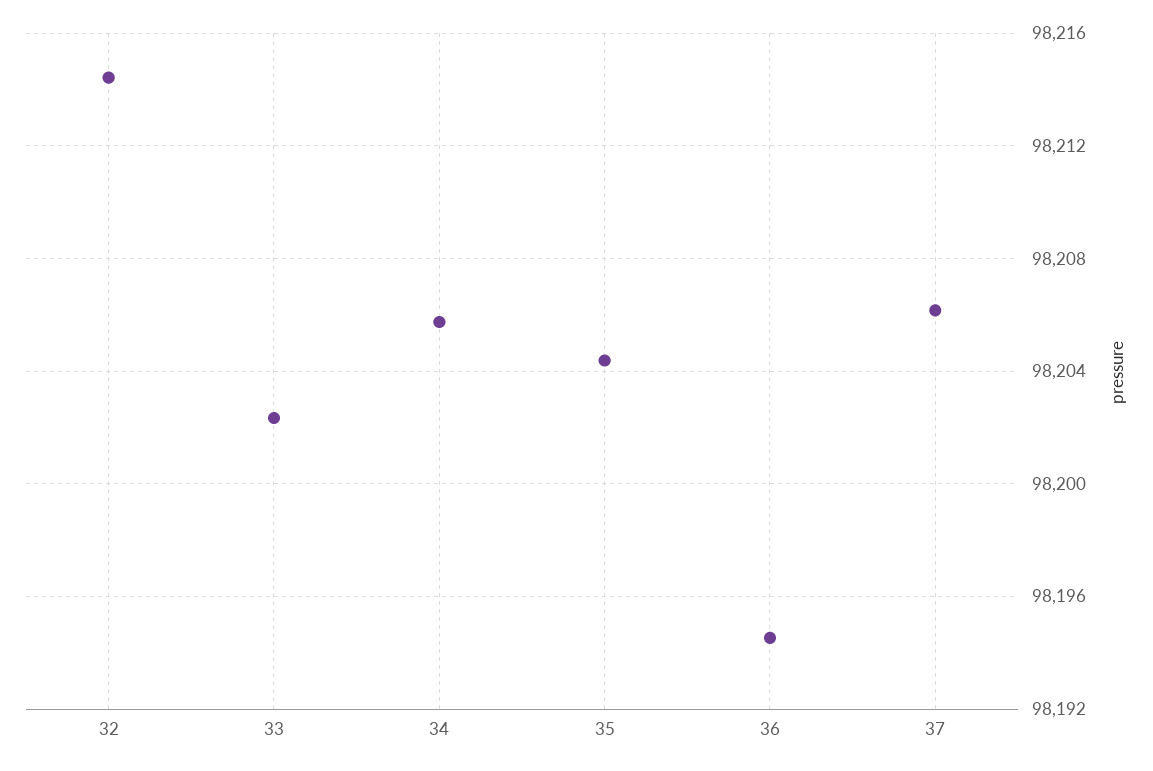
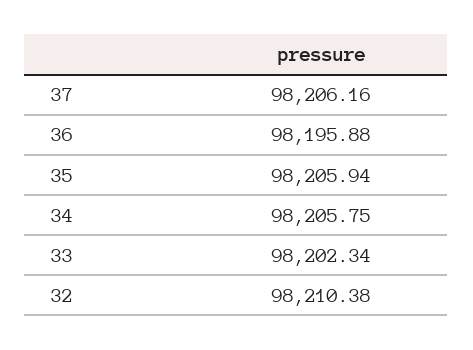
32: 98214.5 -> 98210.38
35: 98204.5 -> 98205.94
36: 98194.5 -> 98195.88

